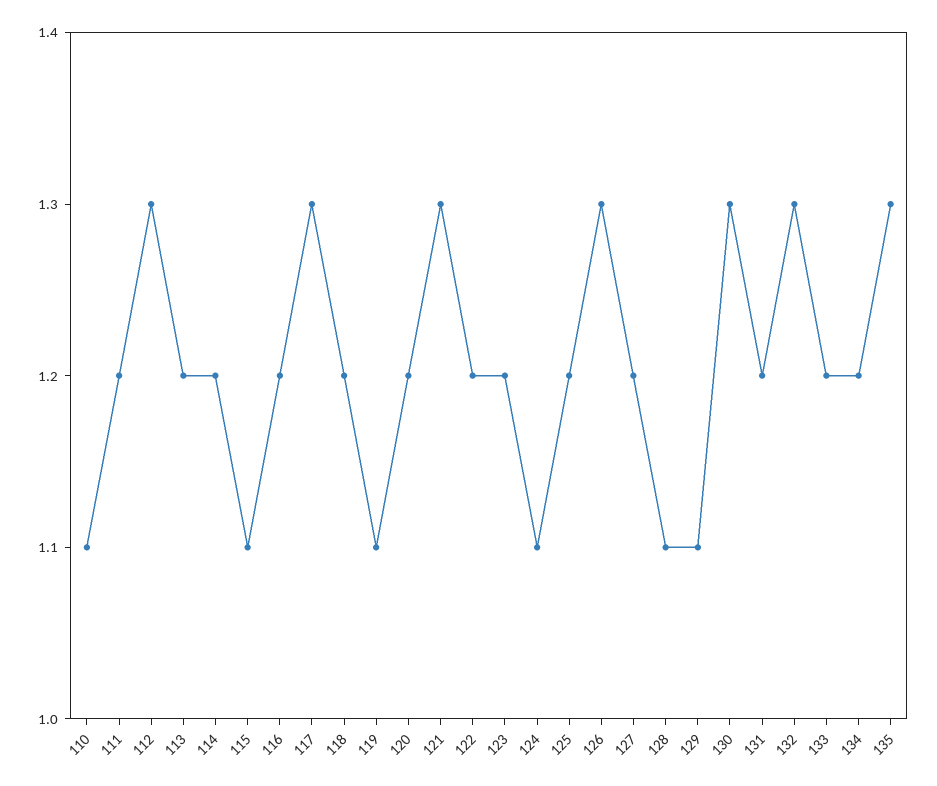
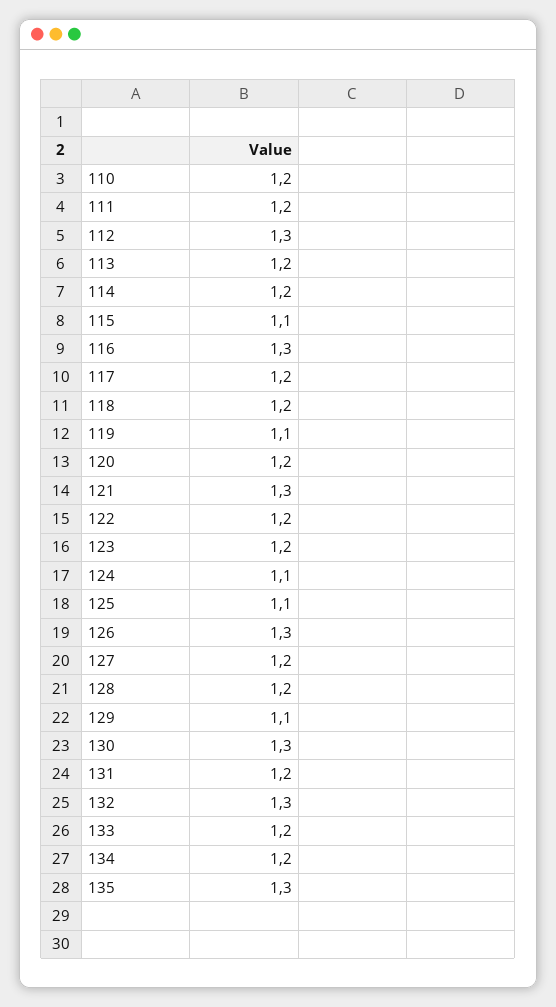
110: 1.1 -> 1.2
116: 1.2 -> 1.3
117: 1.3 -> 1.2
125: 1.2 -> 1.1
128: 1.1 -> 1.2

